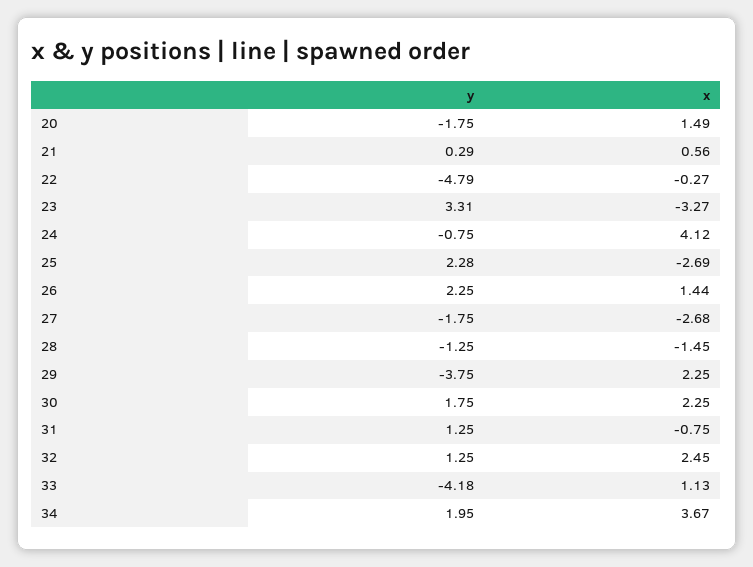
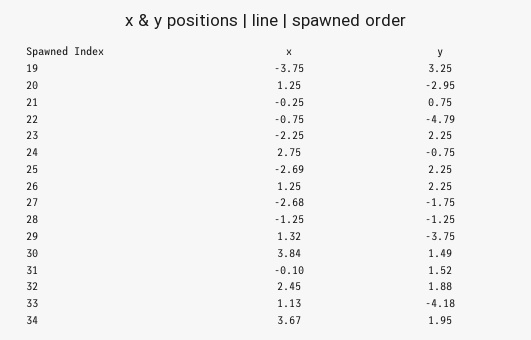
y, 20: -1.75 -> -2.95
x, 20: 1.49 -> 1.25
y, 21: 0.29 -> 0.75
x, 21: 0.56 -> -0.25
x, 22: -0.27 -> -0.75
y, 23: 3.31 -> 2.25
x, 23: -3.27 -> -2.25
x, 24: 4.12 -> 2.75
y, 25: 2.28 -> 2.25
x, 26: 1.44 -> 1.25
x, 28: -1.45 -> -1.25
x, 29: 2.25 -> 1.32
y, 30: 1.75 -> 1.49
x, 30: 2.25 -> 3.84
y, 31: 1.25 -> 1.52
x, 31: -0.75 -> -0.1
y, 32: 1.25 -> 1.88
x, 19: none -> -3.75
y, 19: none -> 3.25

